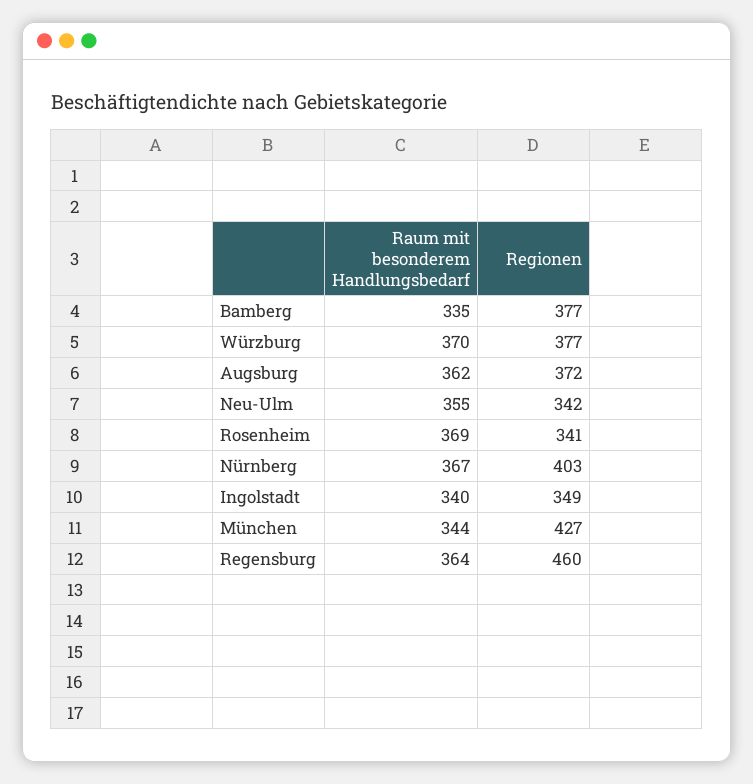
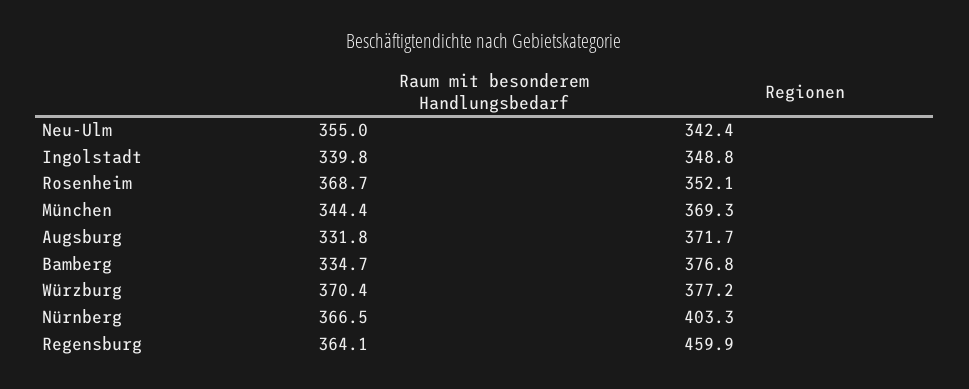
Raum mit besonderem Handlungsbedarf, Augsburg: 362 -> 331.8
Regionen, Rosenheim: 341 -> 352.1
Regionen, München: 427 -> 369.3

